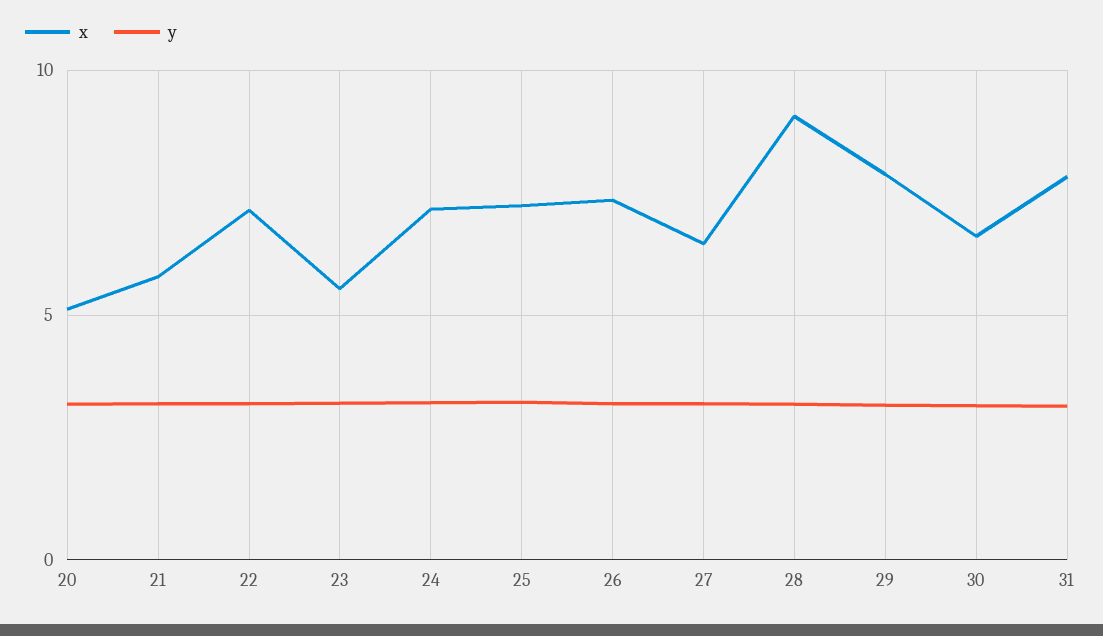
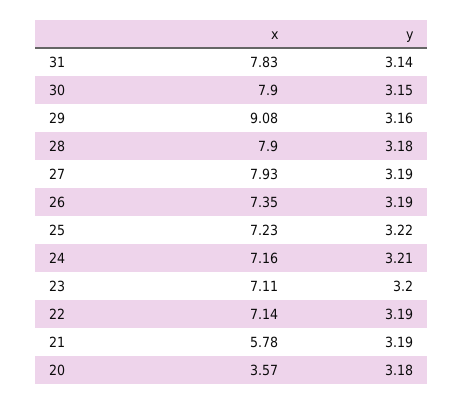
x, 20: 5 -> 3.57
x, 23: 5.5 -> 7.11
x, 27: 6.5 -> 7.93
x, 28: 9 -> 7.9
x, 29: 8 -> 9.08
x, 30: 6.5 -> 7.9

